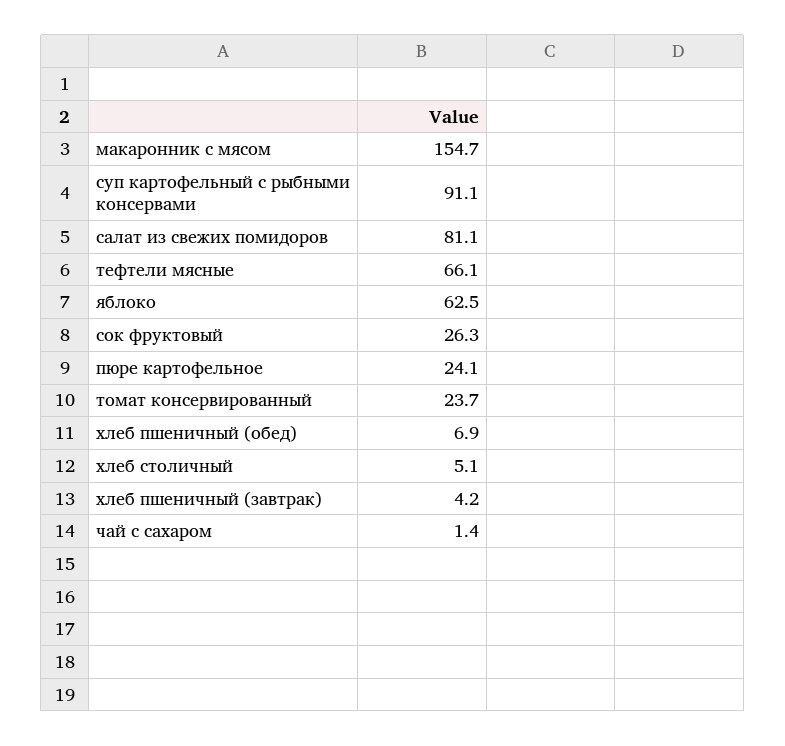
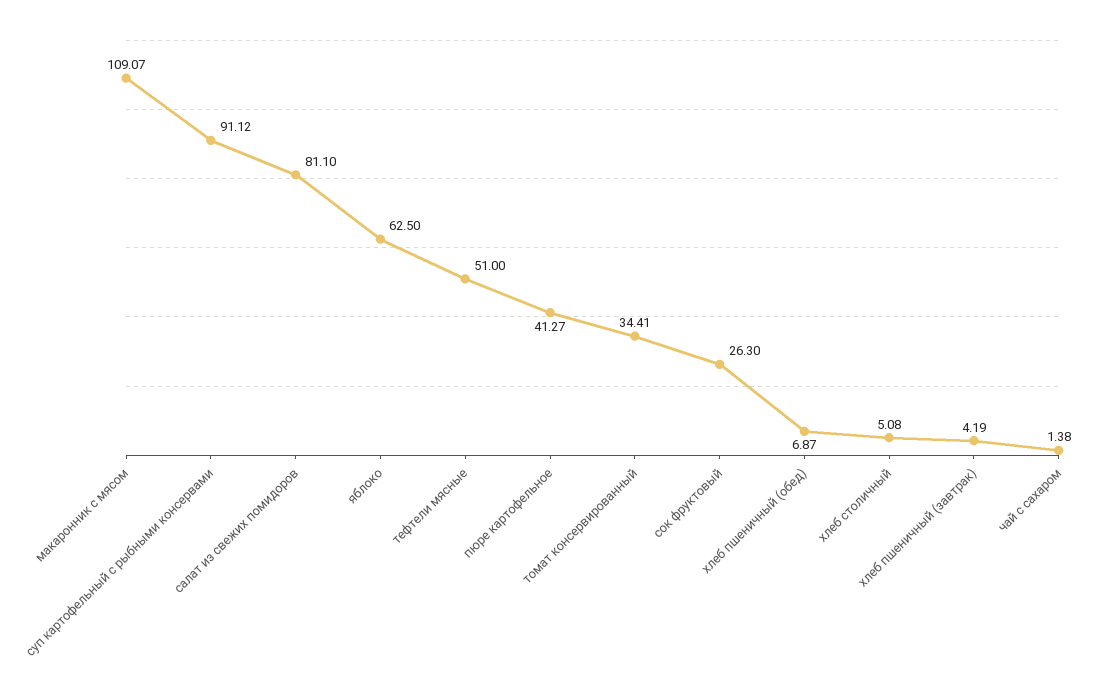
макаронник с мясом: 154.7 -> 109.07
тефтели мясные: 66.1 -> 51
пюре картофельное: 24.1 -> 41.27
томат консервированный: 23.7 -> 34.41

